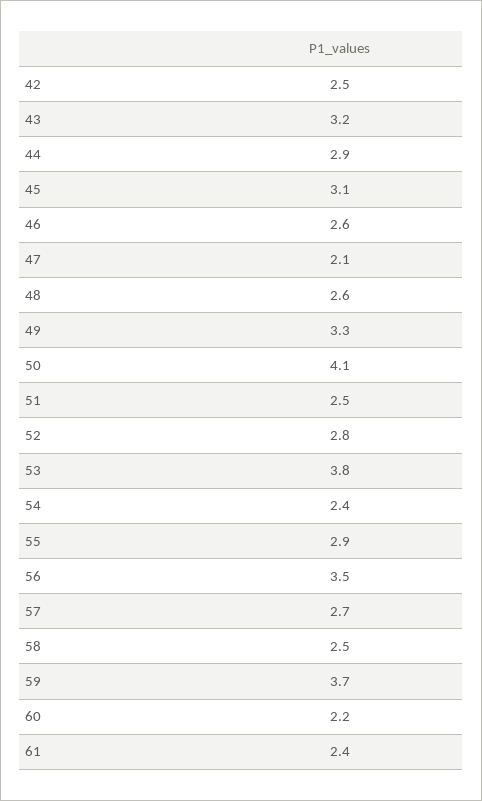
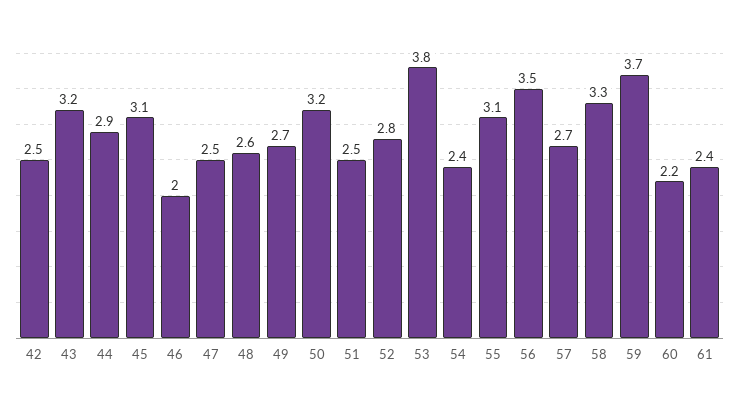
46: 2.6 -> 2
47: 2.1 -> 2.5
49: 3.3 -> 2.7
50: 4.1 -> 3.2
55: 2.9 -> 3.1
58: 2.5 -> 3.3

